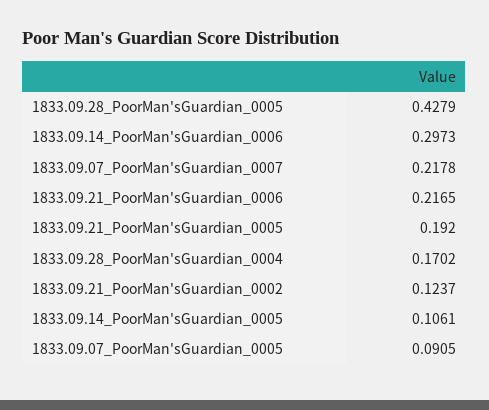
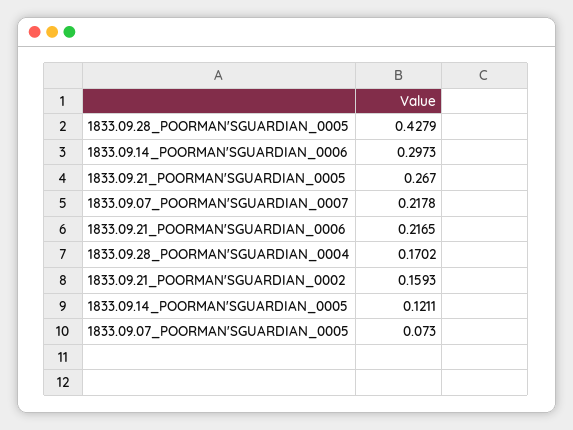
1833.09.21_PoorMan'sGuardian_0005: 0.192 -> 0.267
1833.09.21_PoorMan'sGuardian_0002: 0.1237 -> 0.1593
1833.09.14_PoorMan'sGuardian_0005: 0.1061 -> 0.1211
1833.09.07_PoorMan'sGuardian_0005: 0.0905 -> 0.073

